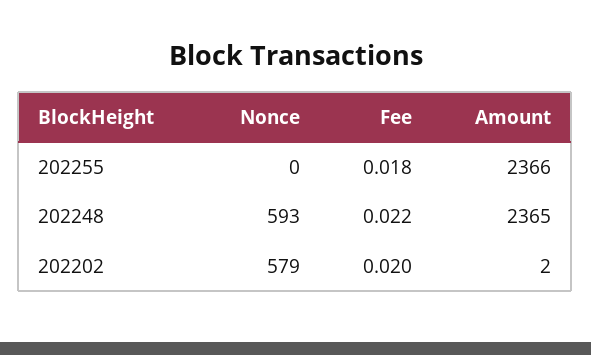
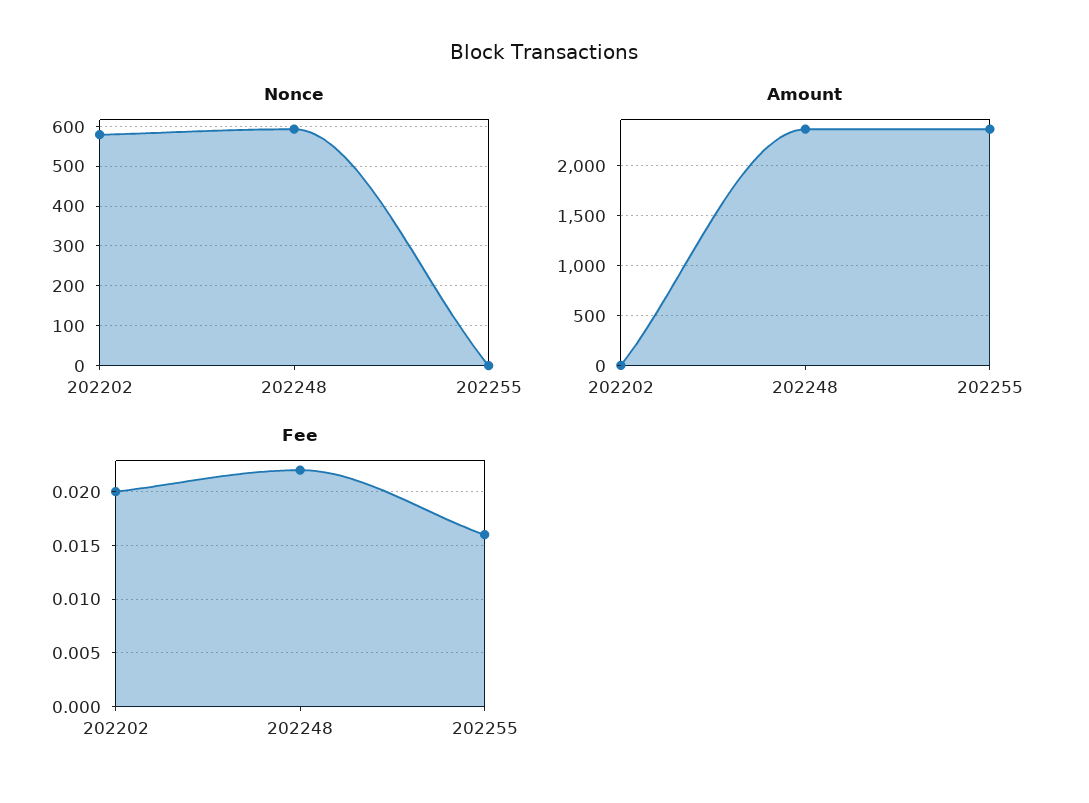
Fee, 202255: 0.018 -> 0.016

